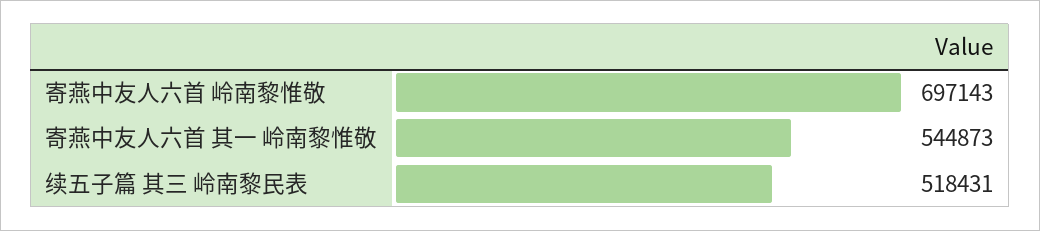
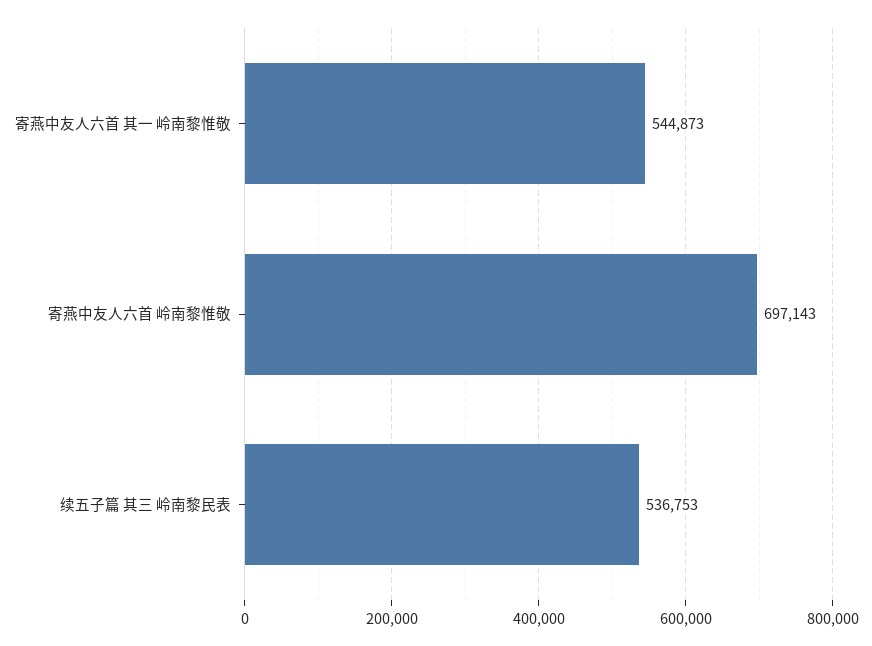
续五子篇 其三 岭南黎民表: 518431 -> 536753

